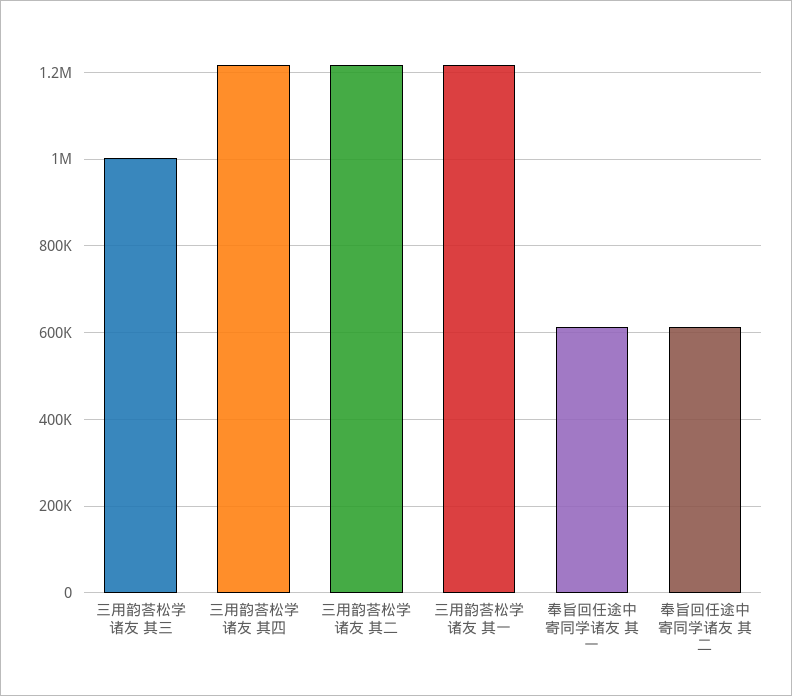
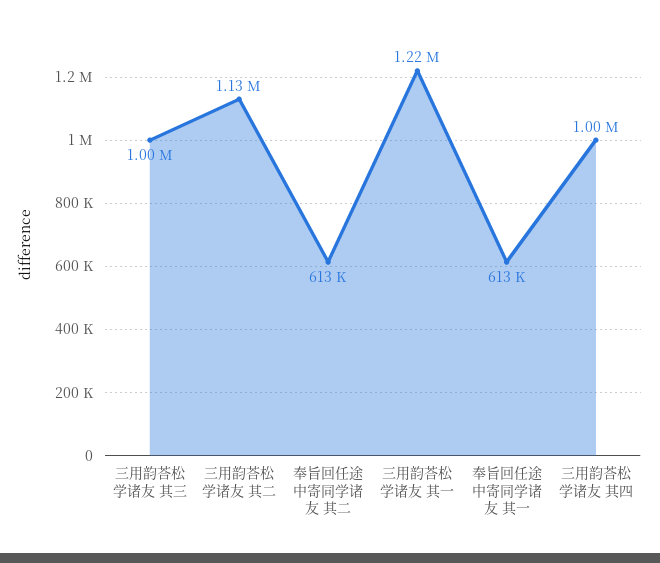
三用韵荅松学诸友 其四: 1220000 -> 1000000
三用韵荅松学诸友 其二: 1220000 -> 1130000

